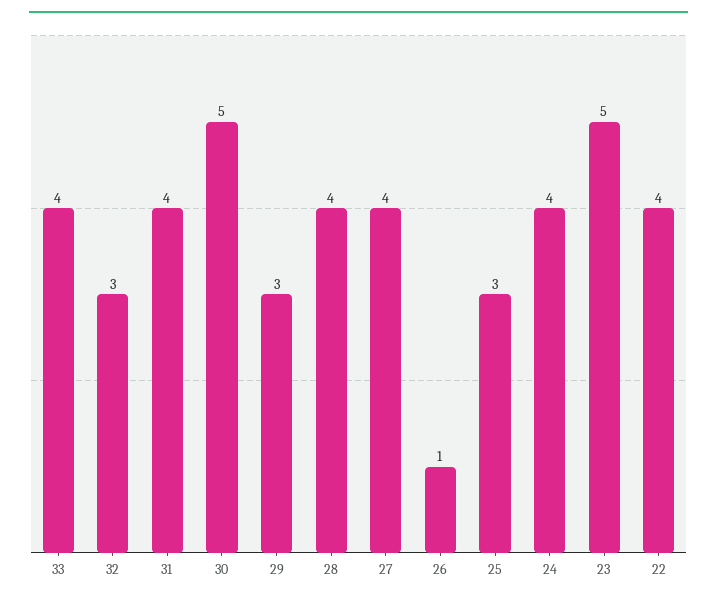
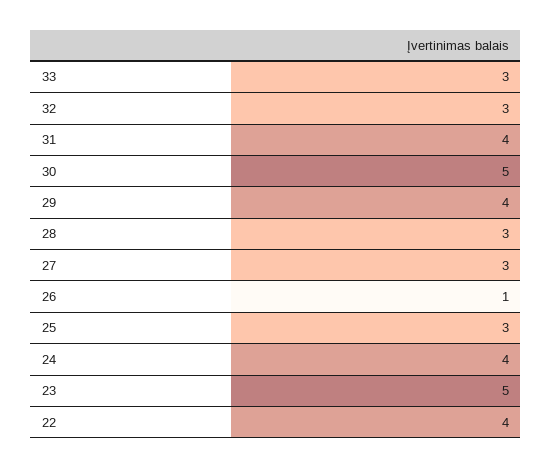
33: 4 -> 3
29: 3 -> 4
28: 4 -> 3
27: 4 -> 3

